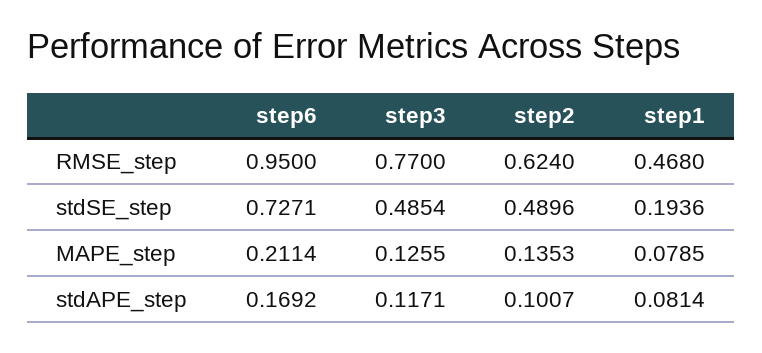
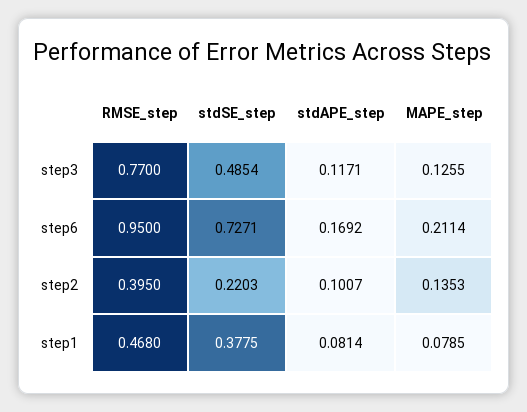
step2, RMSE_step: 0.624 -> 0.395
step2, stdSE_step: 0.4896 -> 0.2203
step1, stdSE_step: 0.1936 -> 0.3775

